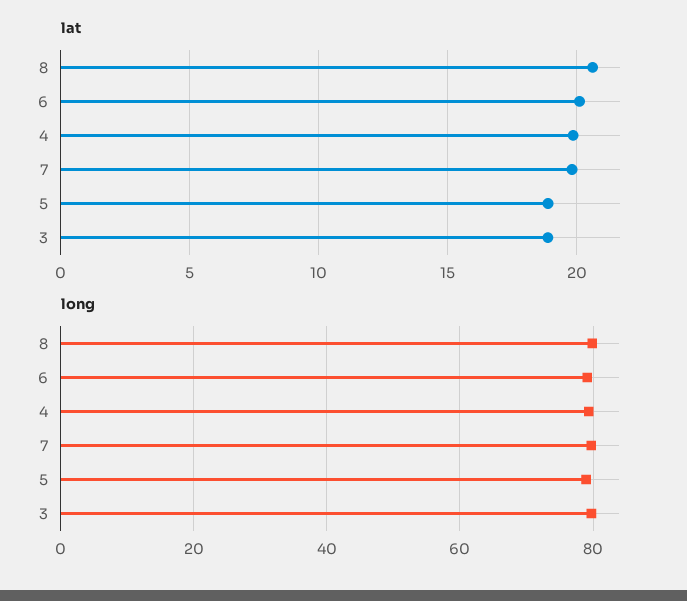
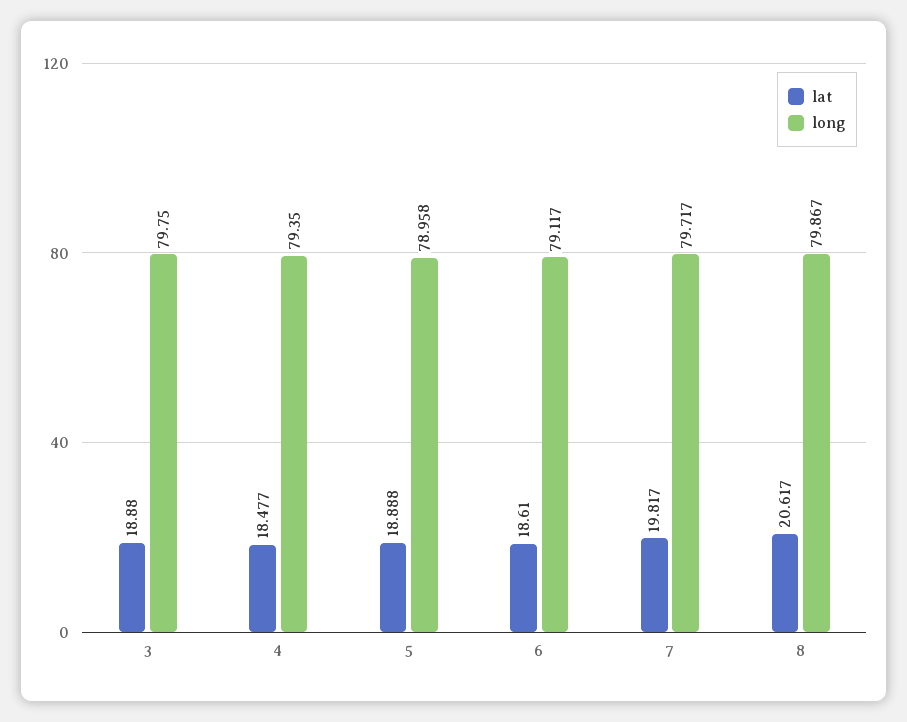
lat, 6: 20 -> 18.61
lat, 4: 20 -> 18.477

